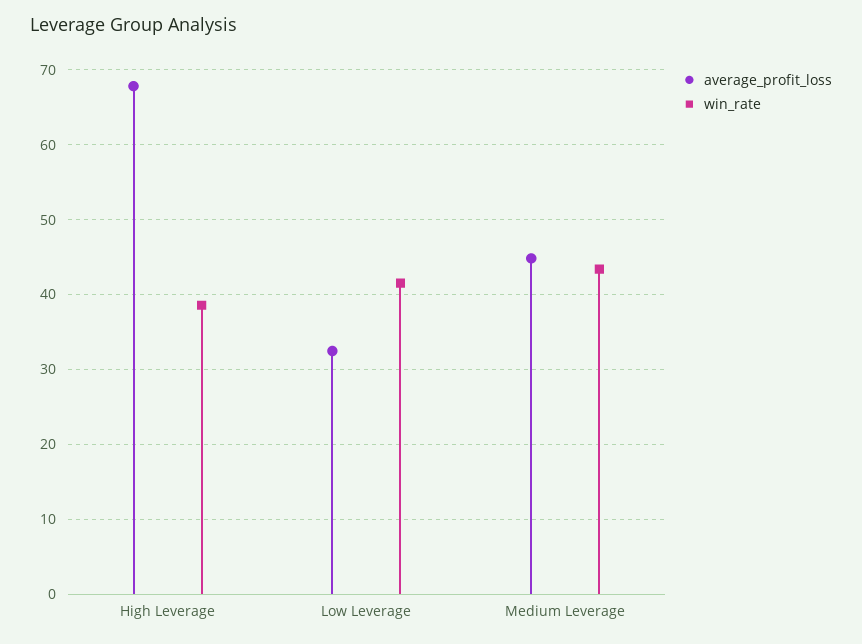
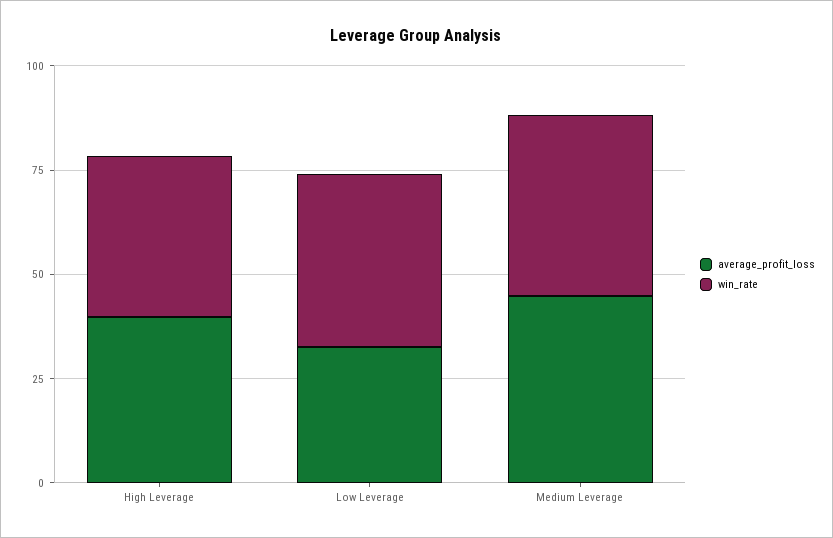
average_profit_loss, High Leverage: 68 -> 40

